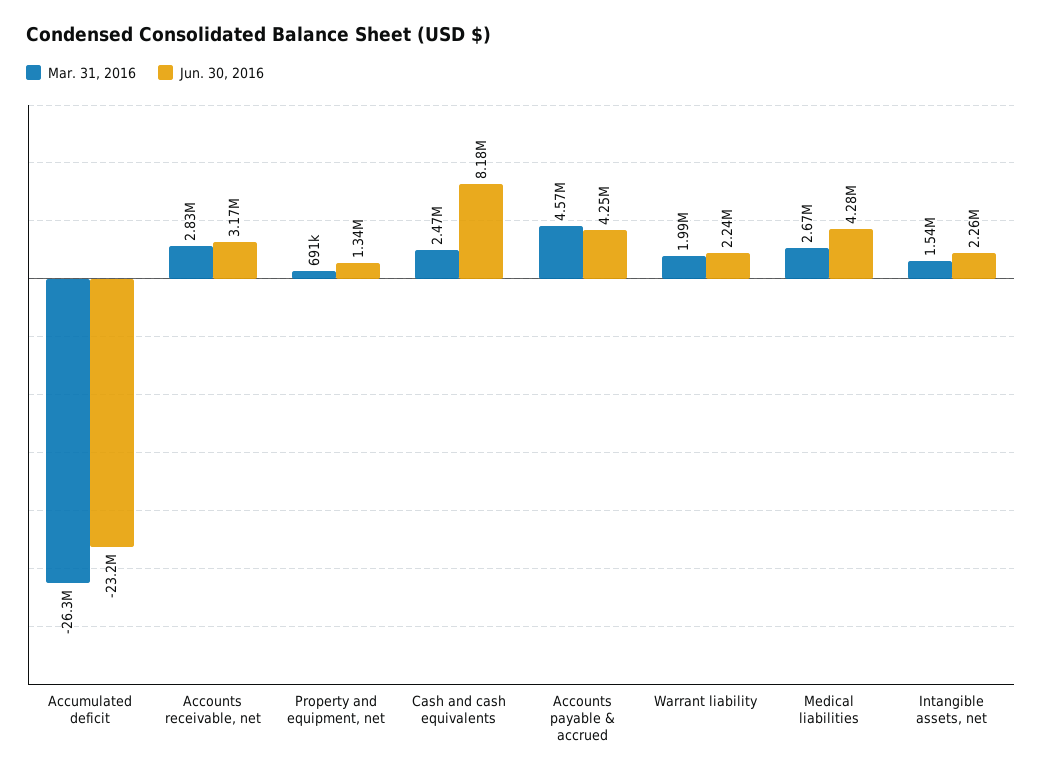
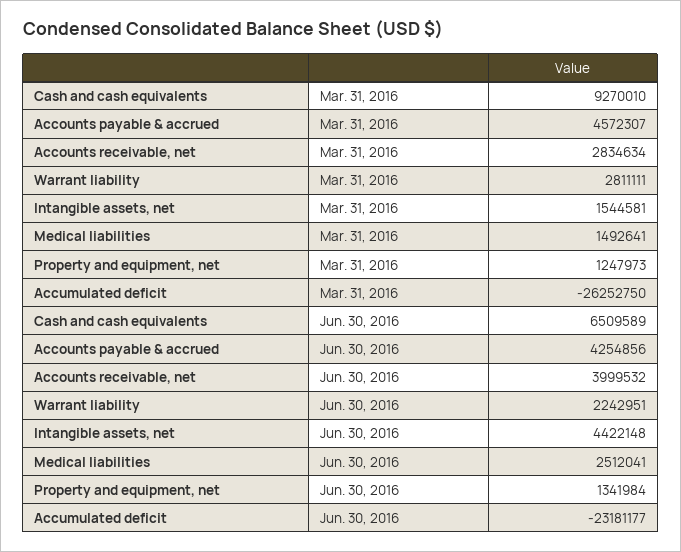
Jun. 30, 2016, Accounts receivable, net: 3170000 -> 3999532
Mar. 31, 2016, Property and equipment, net: 691000 -> 1247973
Mar. 31, 2016, Cash and cash equivalents: 2470000 -> 9270010
Jun. 30, 2016, Cash and cash equivalents: 8180000 -> 6509589
Mar. 31, 2016, Warrant liability: 1990000 -> 2811111
Mar. 31, 2016, Medical liabilities: 2670000 -> 1492641
Jun. 30, 2016, Medical liabilities: 4280000 -> 2512041
Jun. 30, 2016, Intangible assets, net: 2260000 -> 4422148

